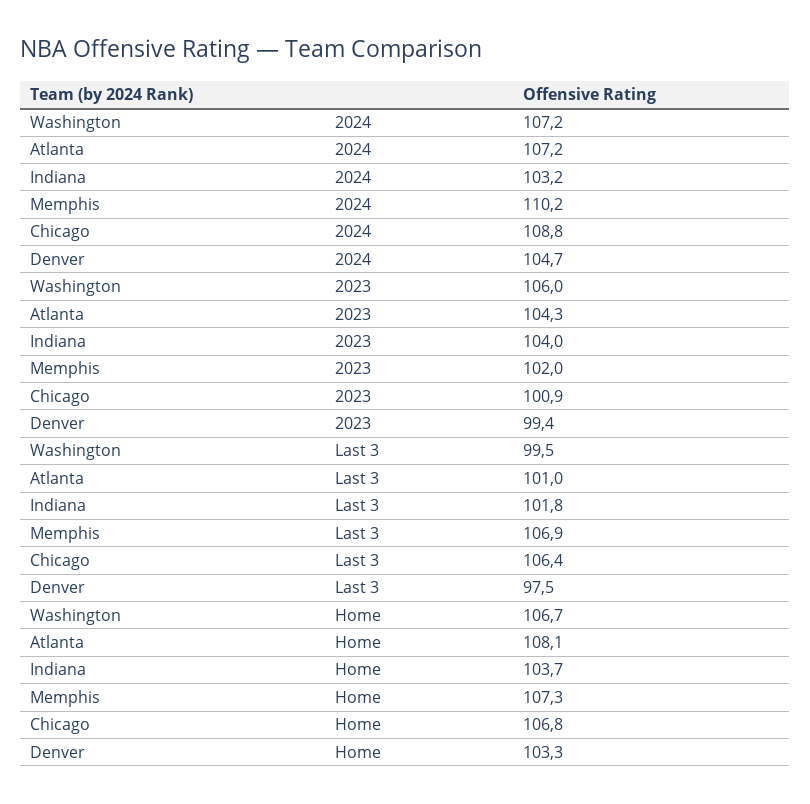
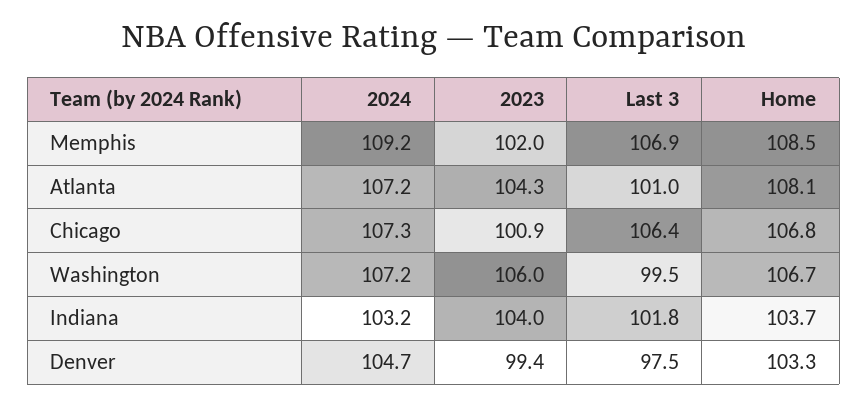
Memphis, 2024: 110.2 -> 109.2
Chicago, 2024: 108.8 -> 107.3
Memphis, Home: 107.3 -> 108.5

